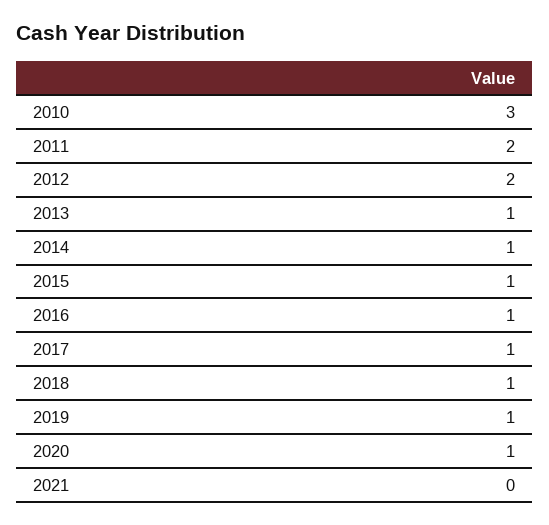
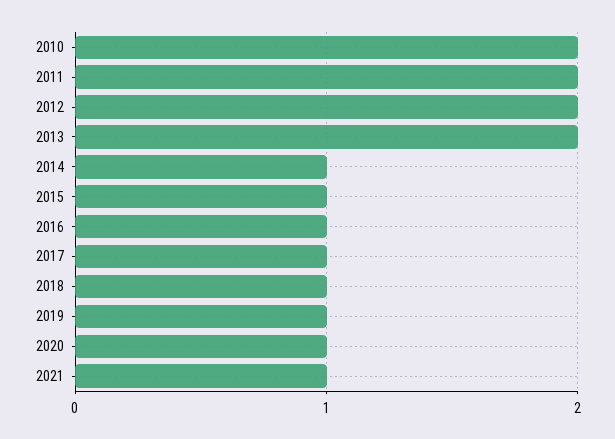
2010: 3 -> 2
2013: 1 -> 2
2021: 0 -> 1

